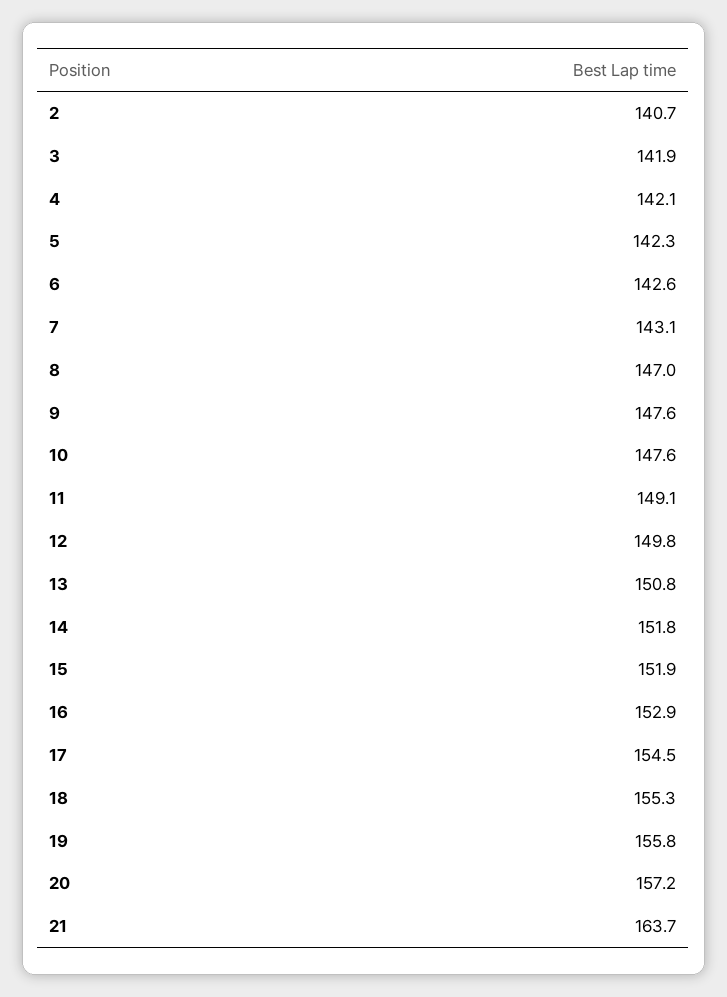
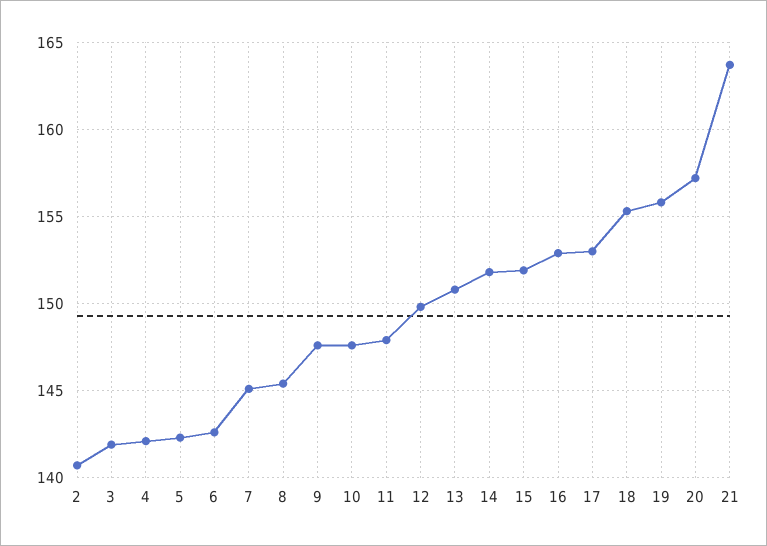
7: 143.1 -> 145
8: 147 -> 145.5
11: 149.1 -> 148
17: 154.5 -> 153

